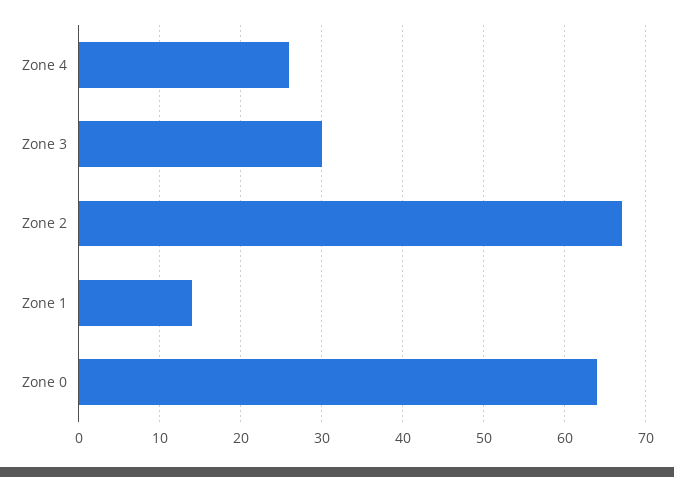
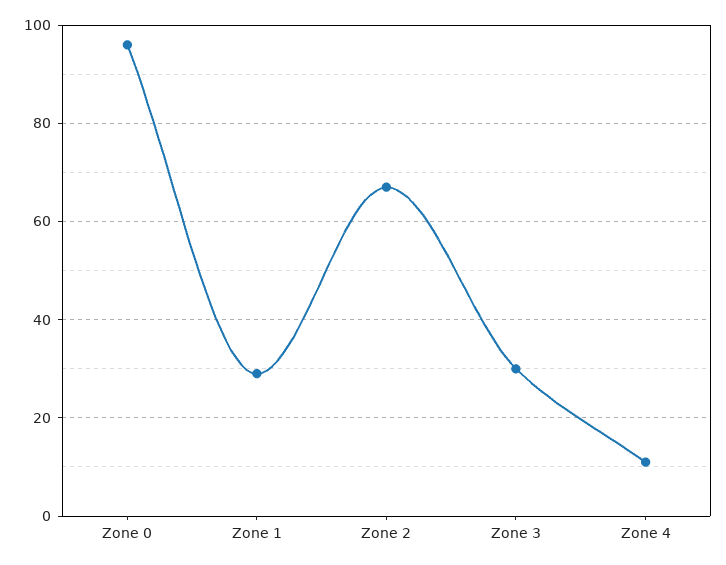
Zone 4: 26 -> 10
Zone 1: 14 -> 30
Zone 0: 64 -> 95

